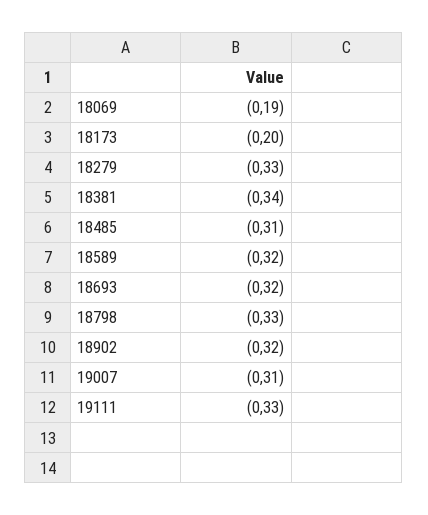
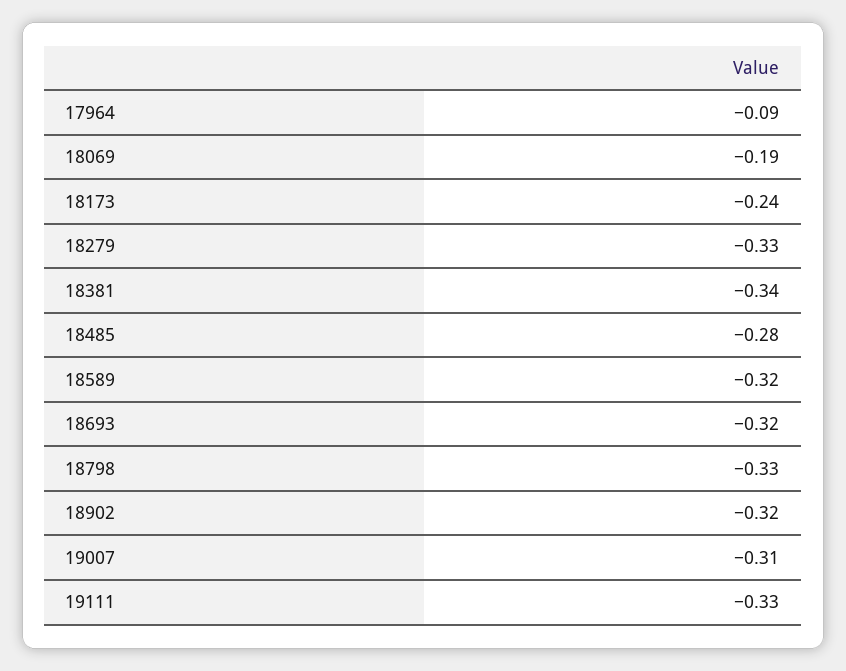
18173: -0.2 -> -0.24
18485: -0.31 -> -0.28
17964: none -> -0.09

